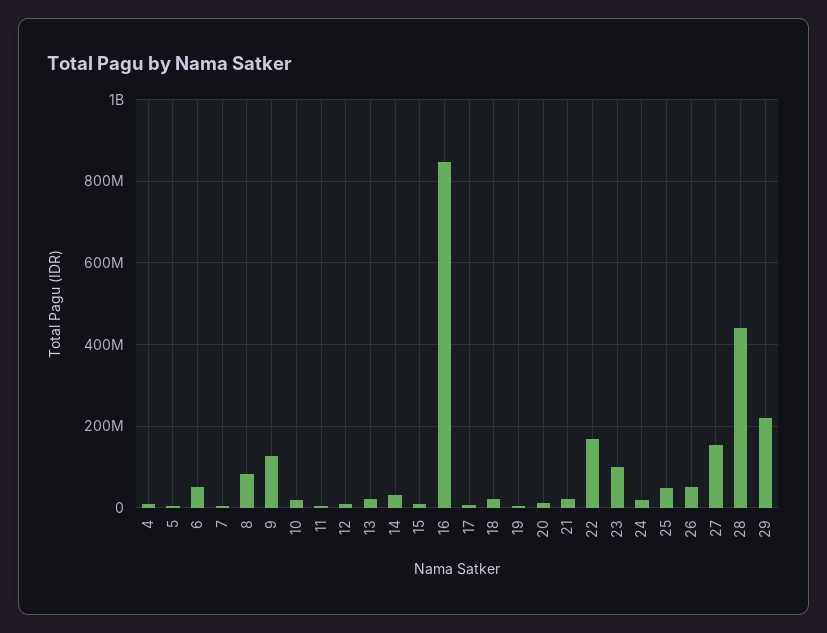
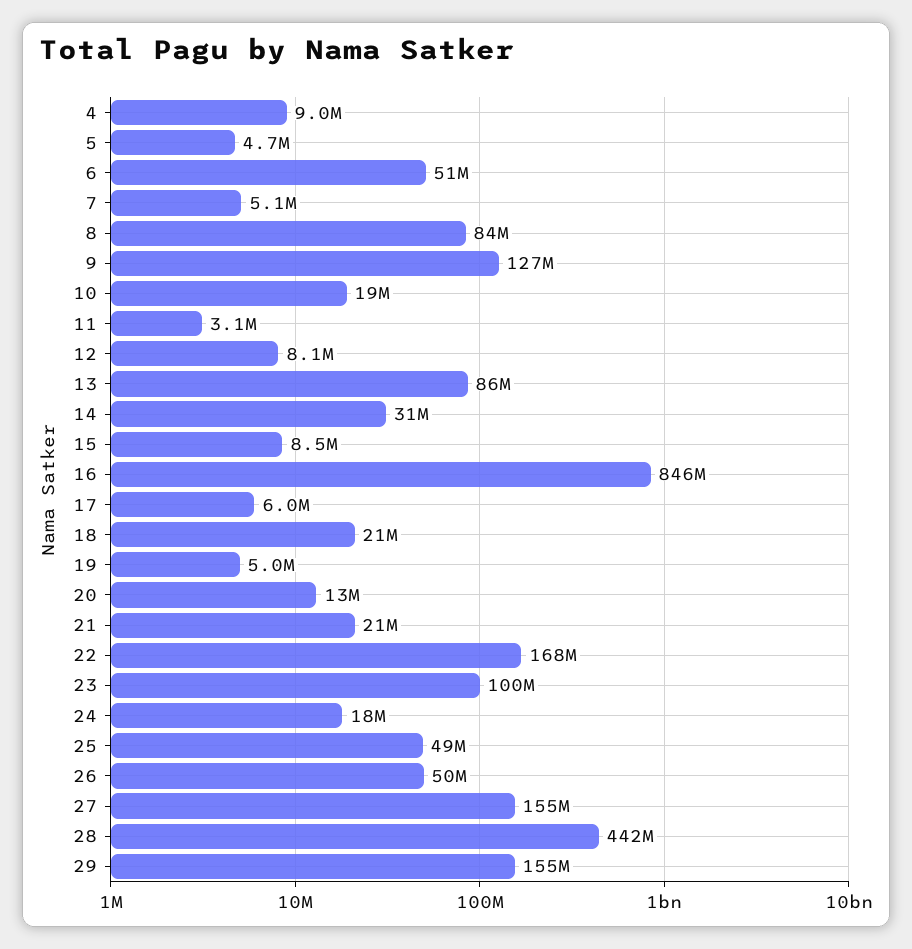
13: 20000000 -> 86000000
29: 220000000 -> 155000000

